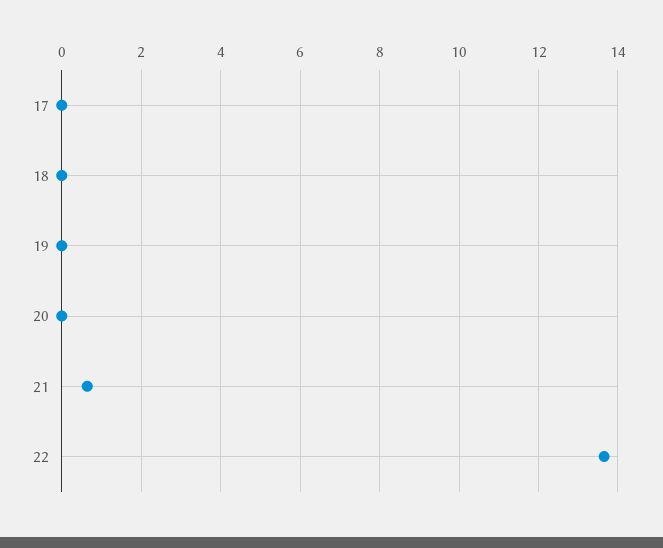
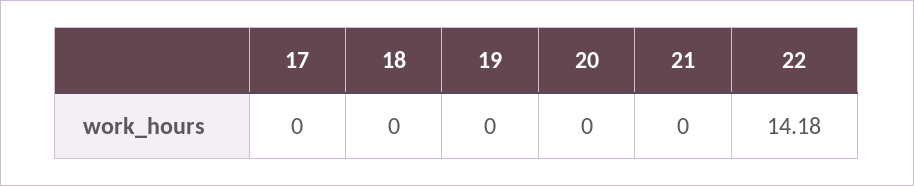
21: 0.6 -> 0
22: 13.6 -> 14.18

